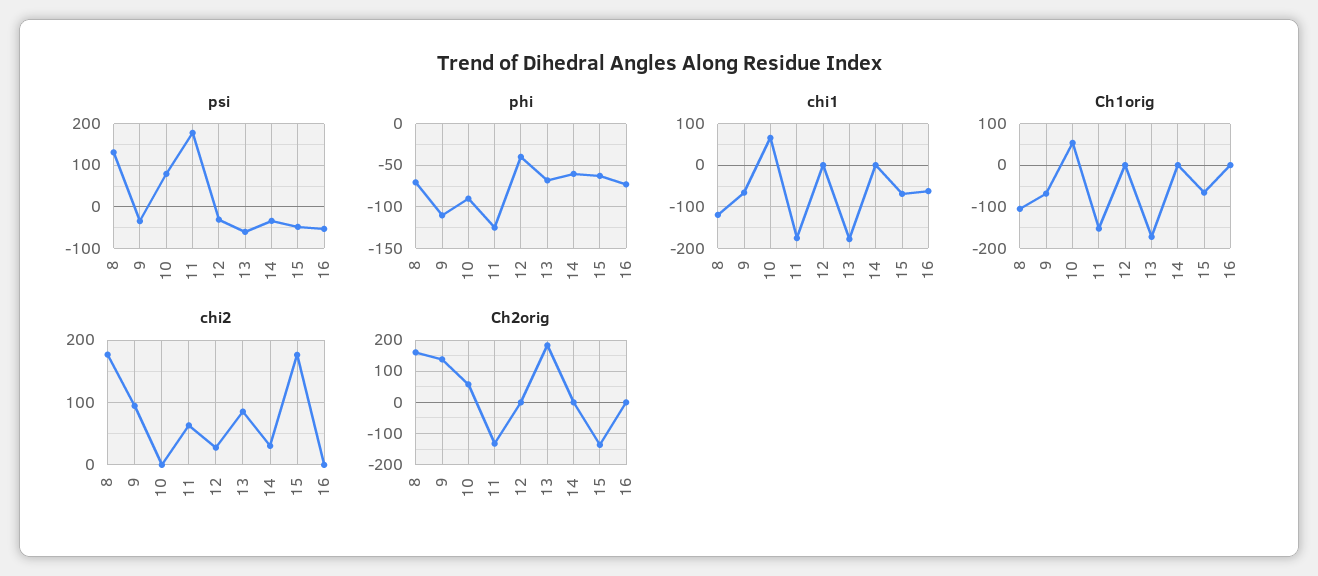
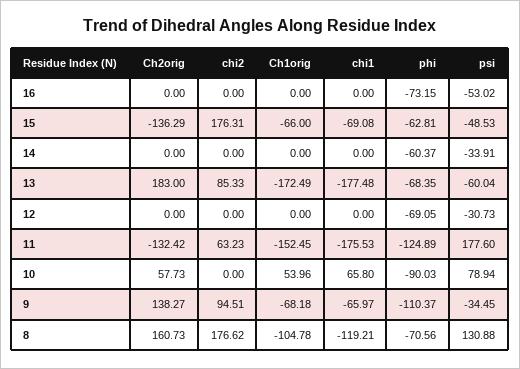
phi, 12: -40 -> -69.05
chi1, 16: -60 -> 0
chi2, 12: 30 -> 0
chi2, 14: 30 -> 0

